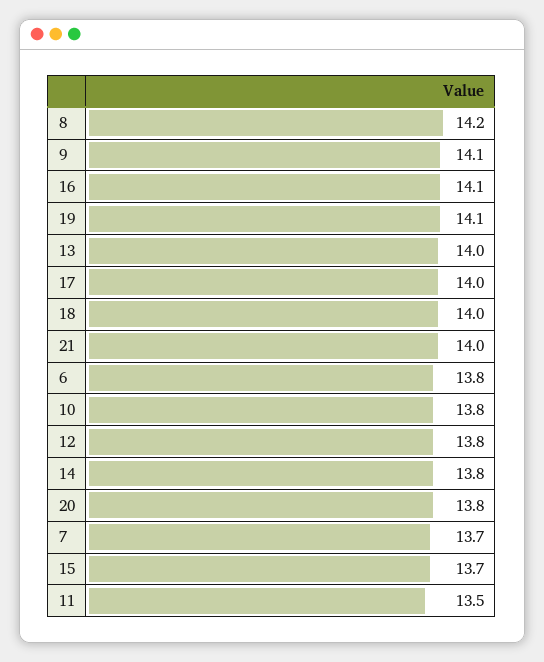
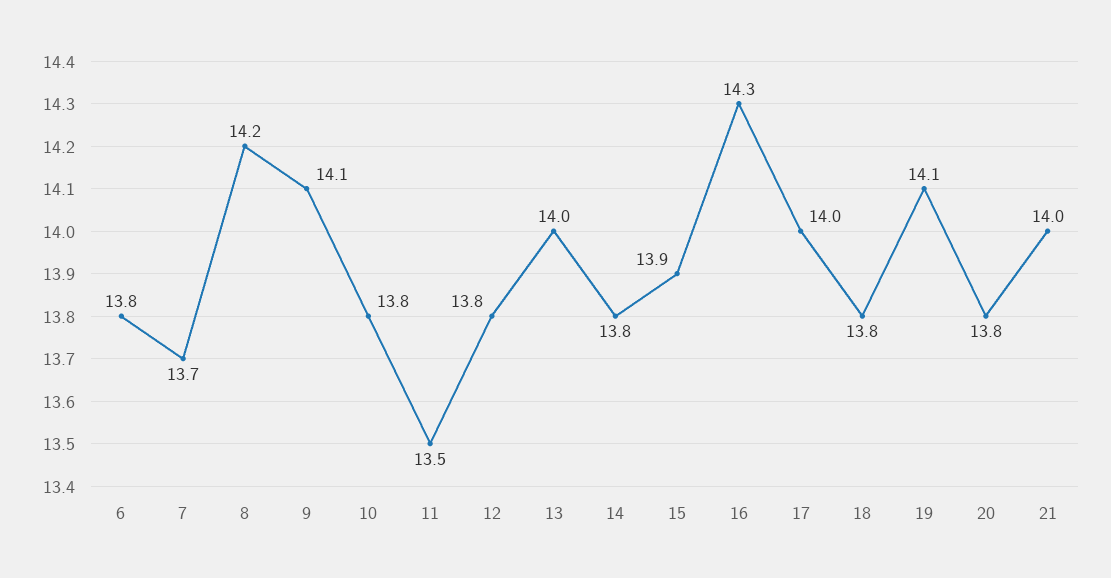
16: 14.1 -> 14.3
18: 14 -> 13.8
15: 13.7 -> 13.9

